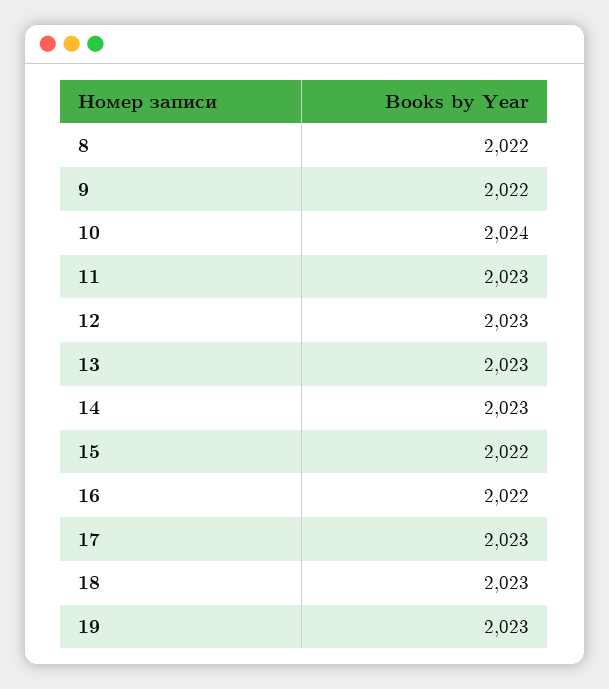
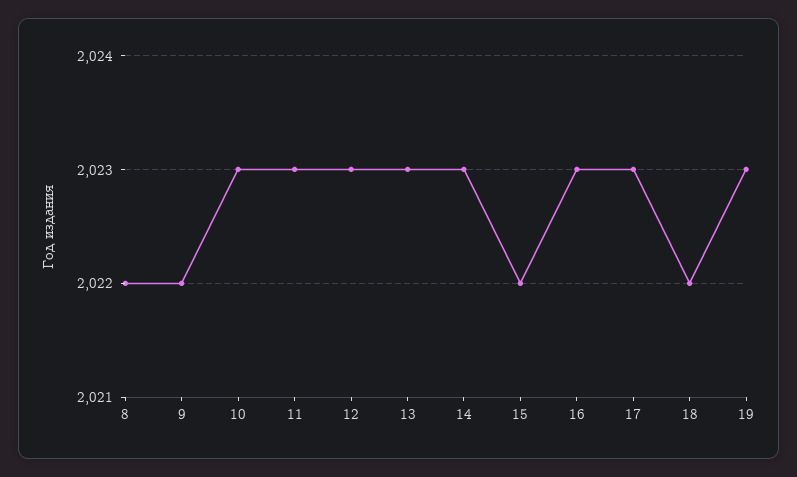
10: 2024 -> 2023
16: 2022 -> 2023
18: 2023 -> 2022

